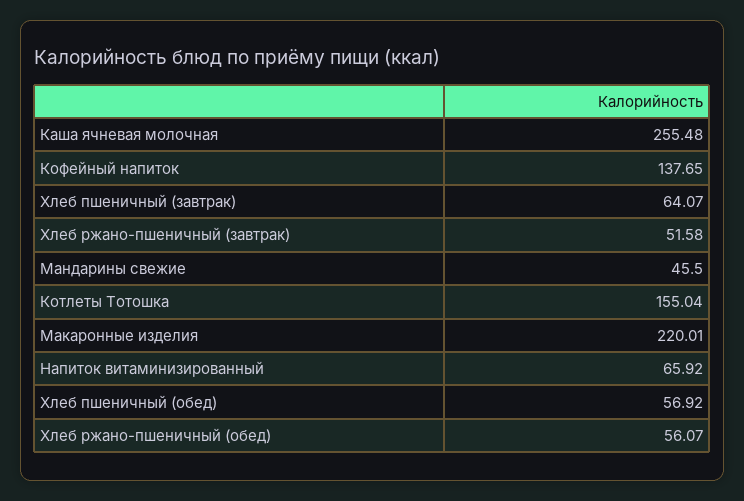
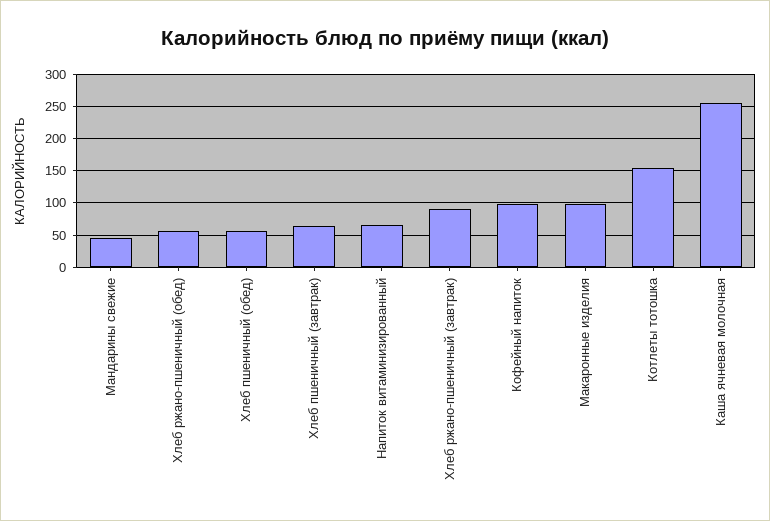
Кофейный напиток: 137.65 -> 100
Хлеб ржано-пшеничный (завтрак): 51.58 -> 90
Макаронные изделия: 220.01 -> 100

